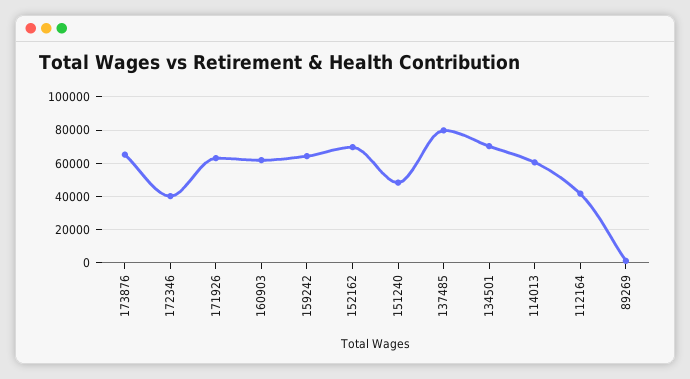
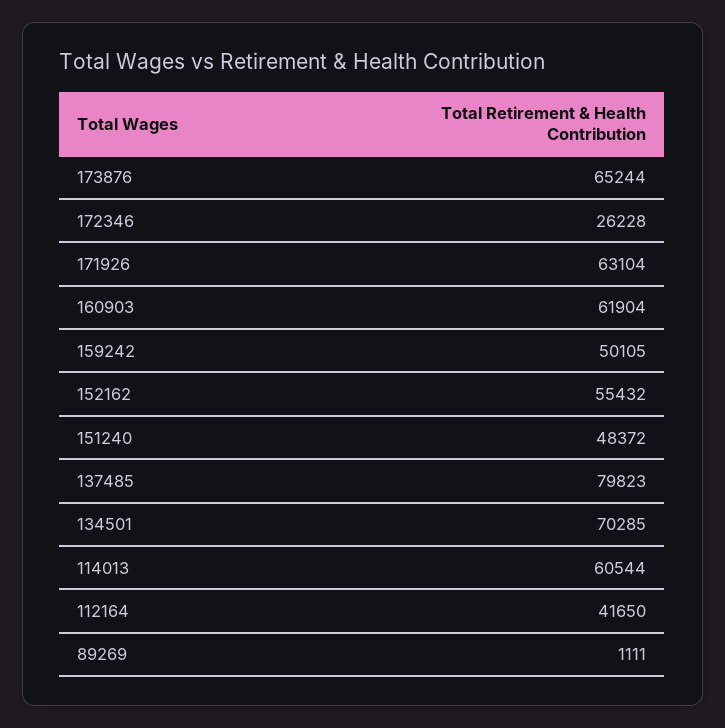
172346: 40000 -> 26228
159242: 65000 -> 50105
152162: 70000 -> 55432

